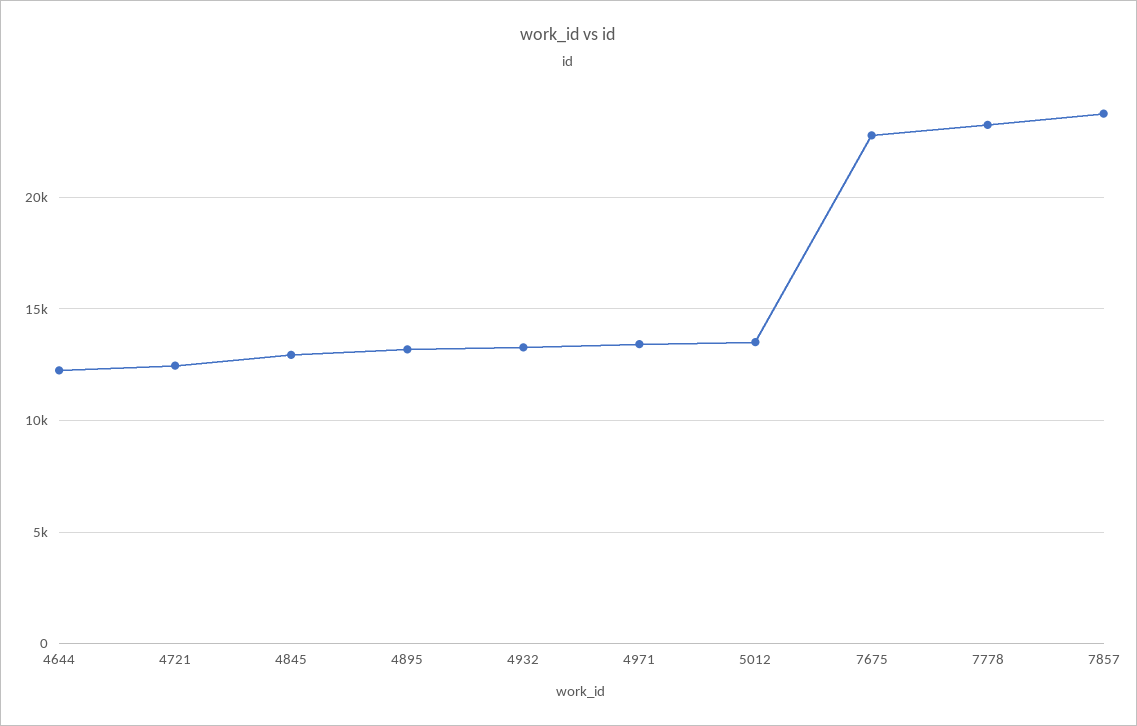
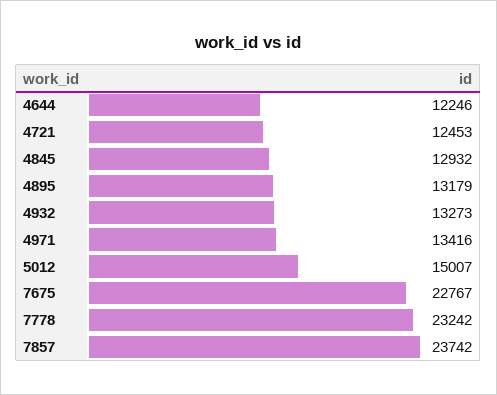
5012: 13500 -> 15007

